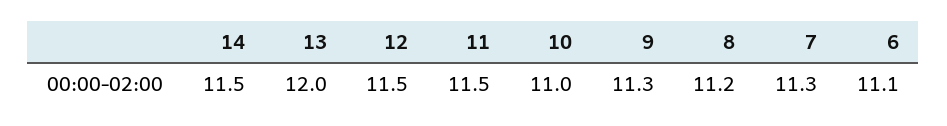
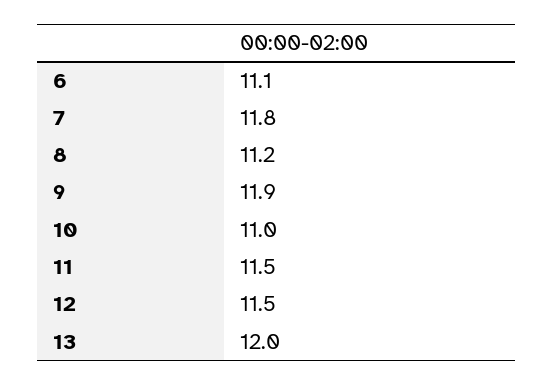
14: 11.5 -> none
9: 11.3 -> 11.9
7: 11.3 -> 11.8

